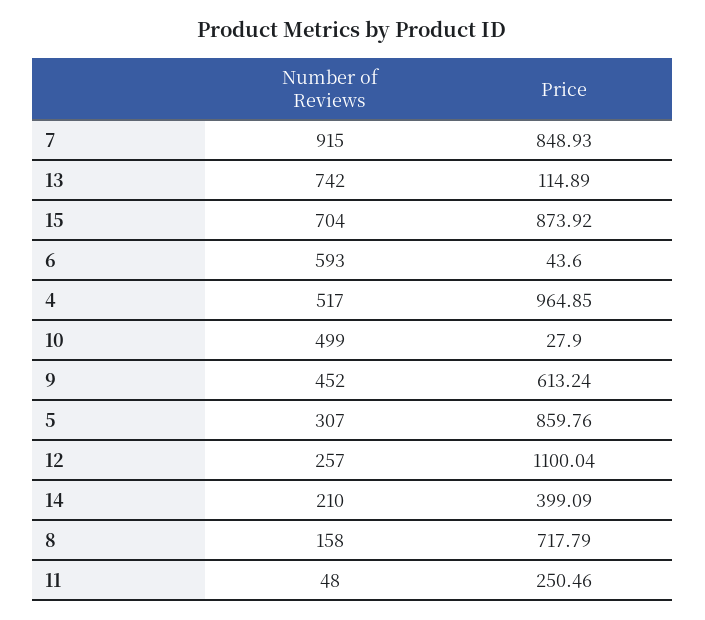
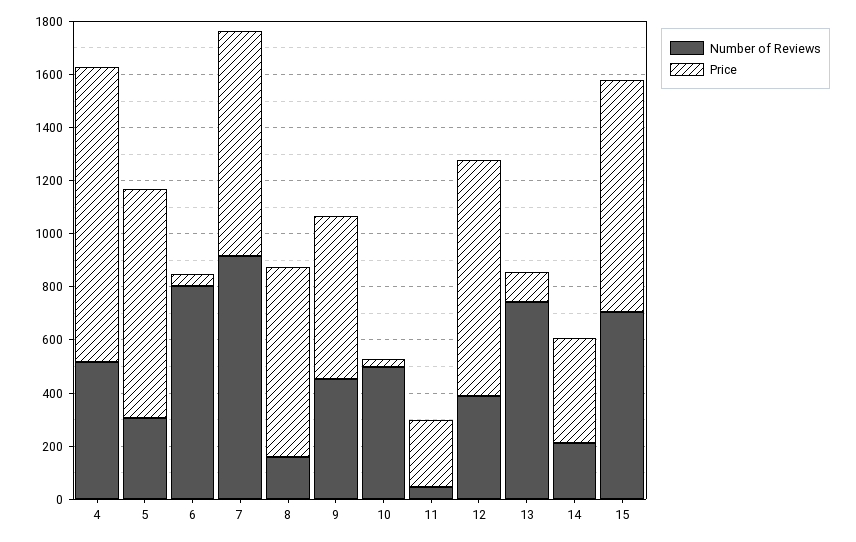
Number of Reviews, 6: 593 -> 800
Price, 4: 964.85 -> 1100
Number of Reviews, 12: 257 -> 400
Price, 12: 1100.04 -> 900

